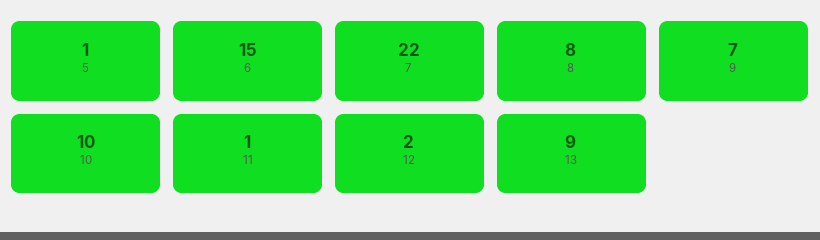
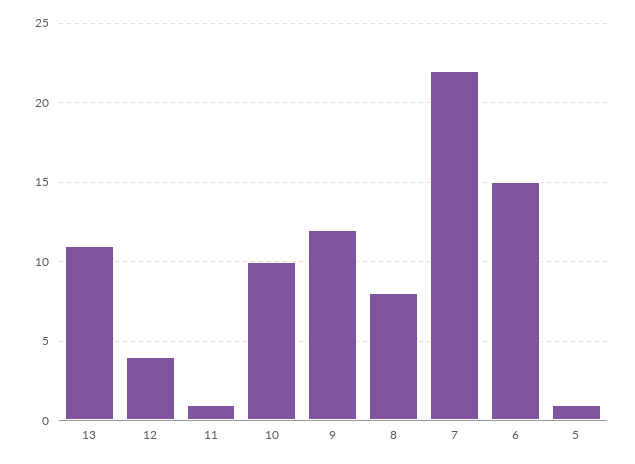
9: 7 -> 12
12: 2 -> 4
13: 9 -> 11

